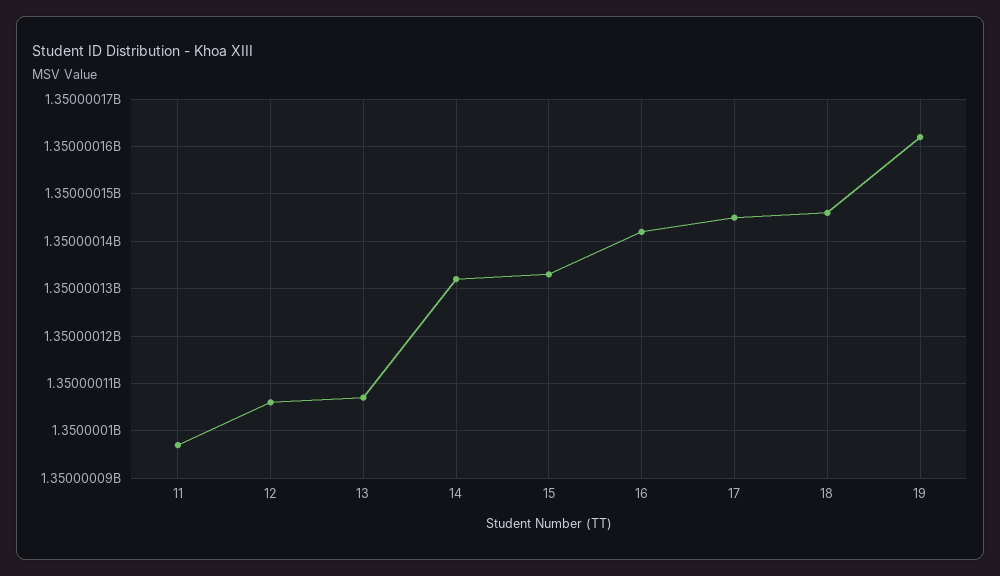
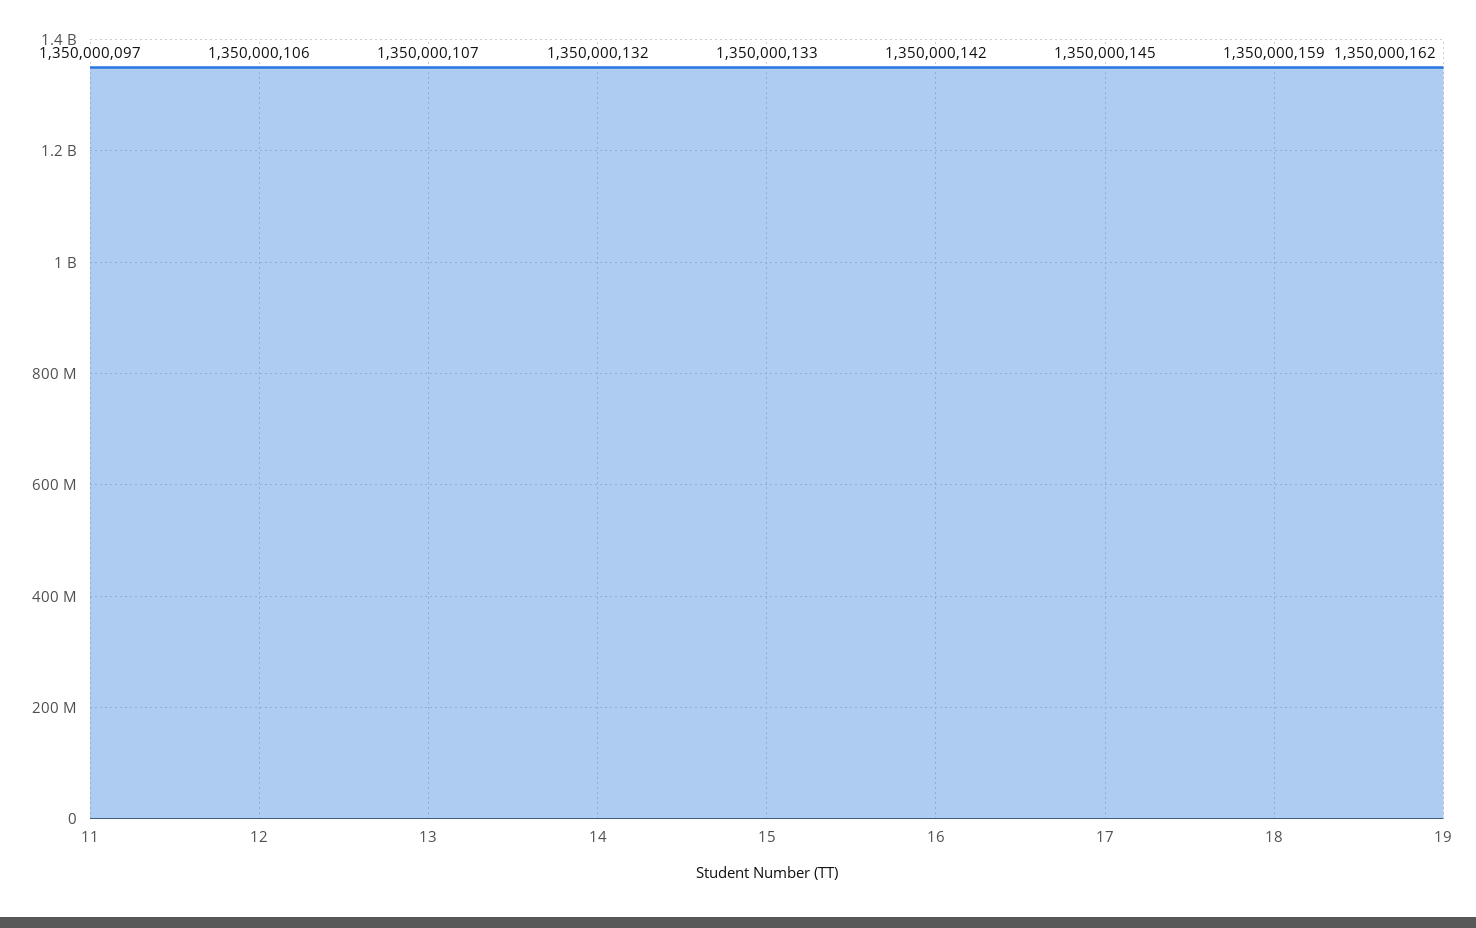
18: 1350000145 -> 1350000159

